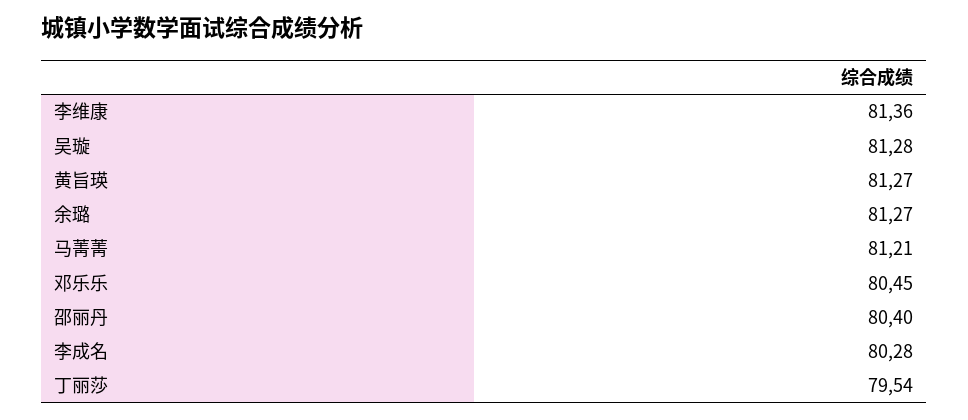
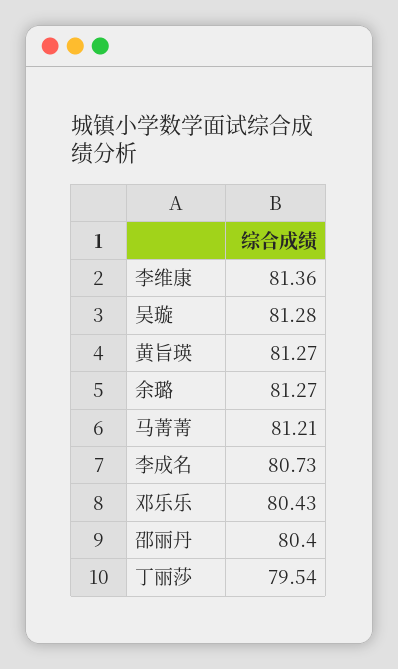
邓乐乐: 80.45 -> 80.43
李成名: 80.28 -> 80.73

